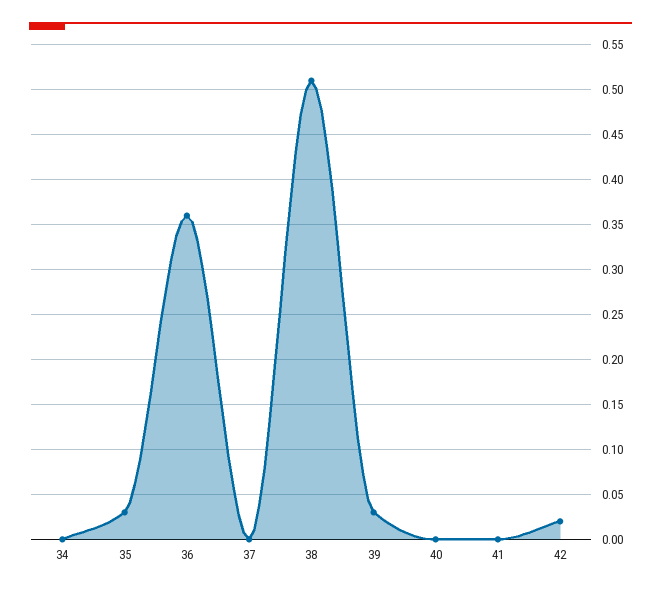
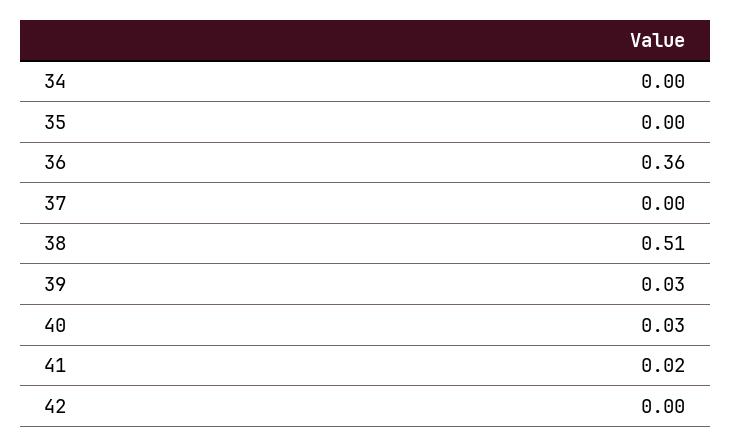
35: 0.03 -> 0
40: 0 -> 0.03
41: 0 -> 0.02
42: 0.02 -> 0

